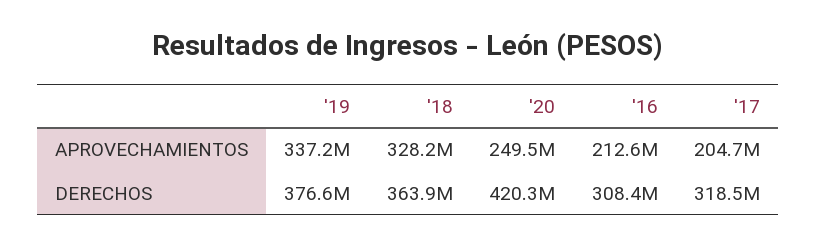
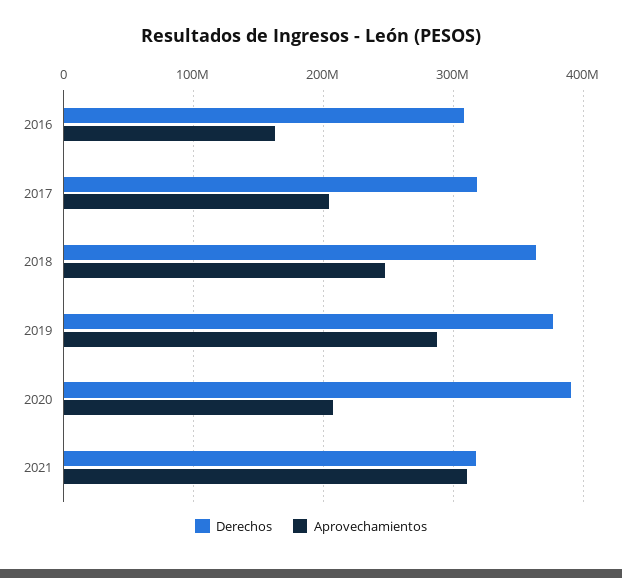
APROVECHAMIENTOS, '19: 337200000 -> 290000000
APROVECHAMIENTOS, '18: 328200000 -> 250000000
APROVECHAMIENTOS, '20: 249500000 -> 210000000
APROVECHAMIENTOS, '16: 212600000 -> 160000000
DERECHOS, '20: 420300000 -> 390000000
DERECHOS, 2021: none -> 320000000
APROVECHAMIENTOS, 2021: none -> 310000000

